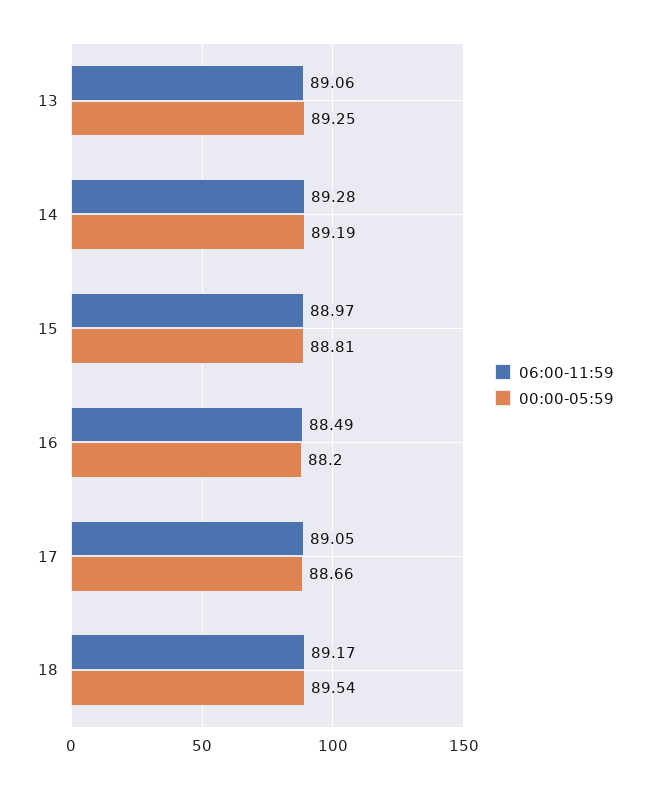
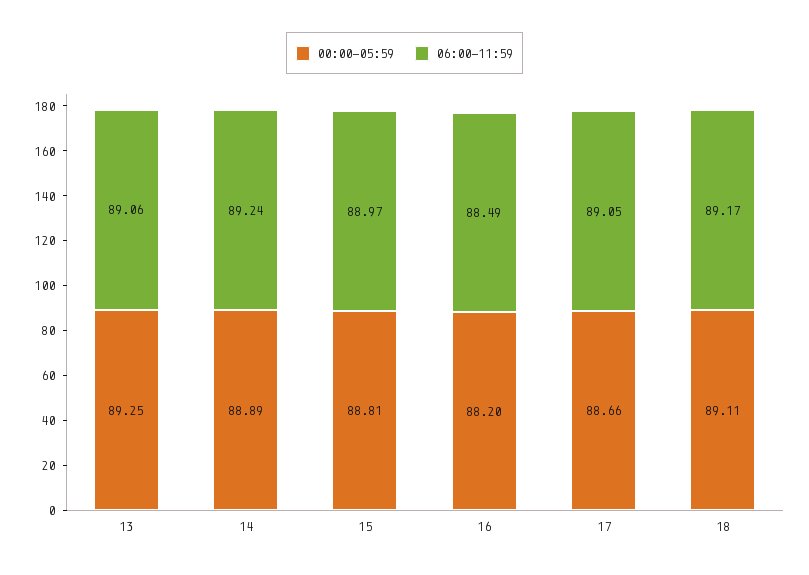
06:00-11:59, 14: 89.28 -> 89.24
00:00-05:59, 14: 89.19 -> 88.89
00:00-05:59, 18: 89.54 -> 89.11

